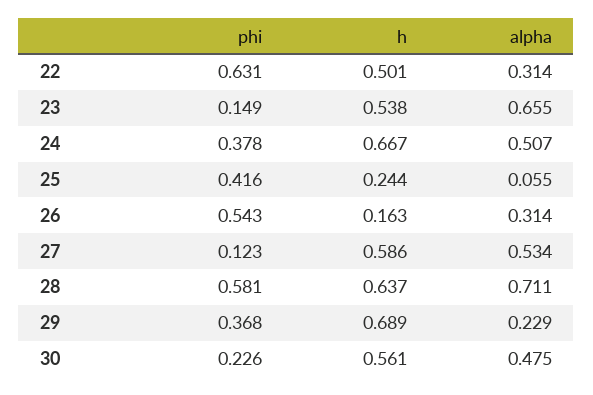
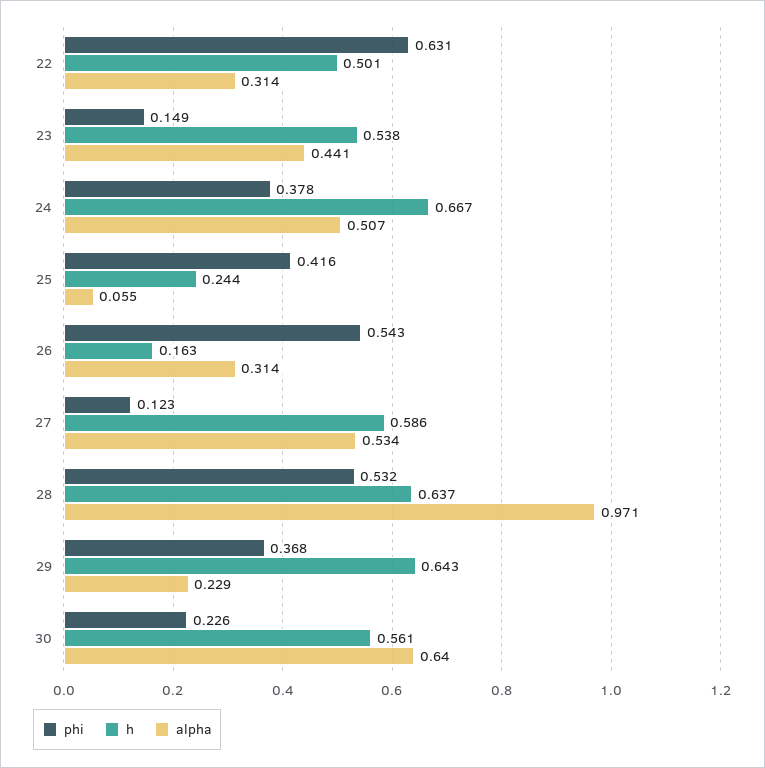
alpha, 23: 0.655 -> 0.441
phi, 28: 0.581 -> 0.532
alpha, 28: 0.711 -> 0.971
h, 29: 0.689 -> 0.643
alpha, 30: 0.475 -> 0.64

